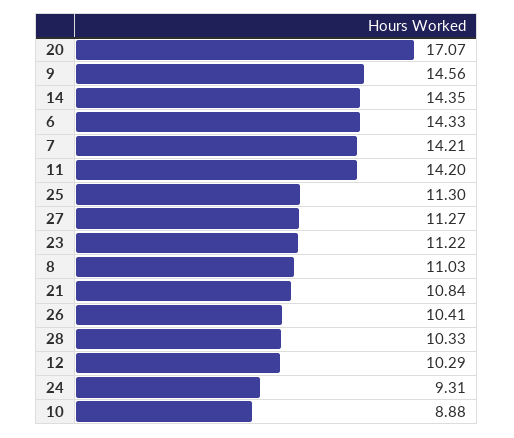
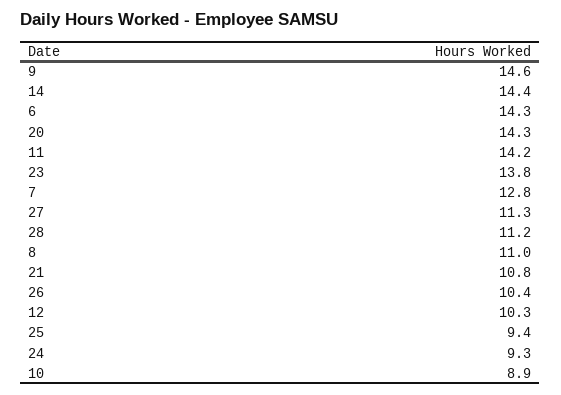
20: 17.07 -> 14.3
7: 14.21 -> 12.8
25: 11.3 -> 9.4
23: 11.22 -> 13.8
28: 10.33 -> 11.2

